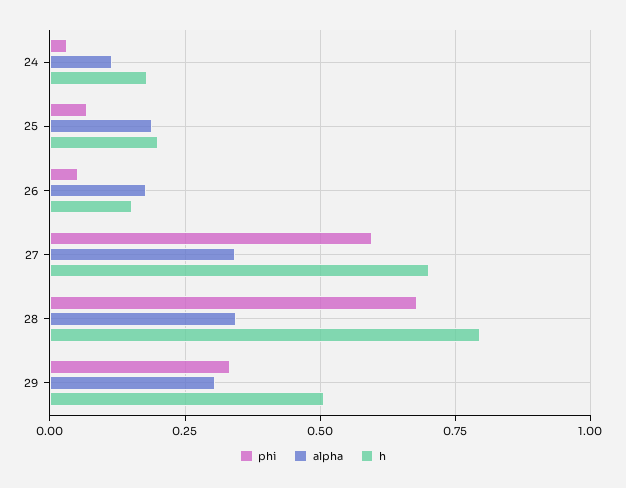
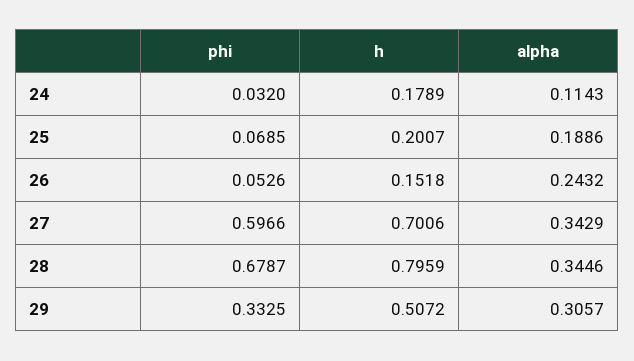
alpha, 26: 0.175 -> 0.2432

